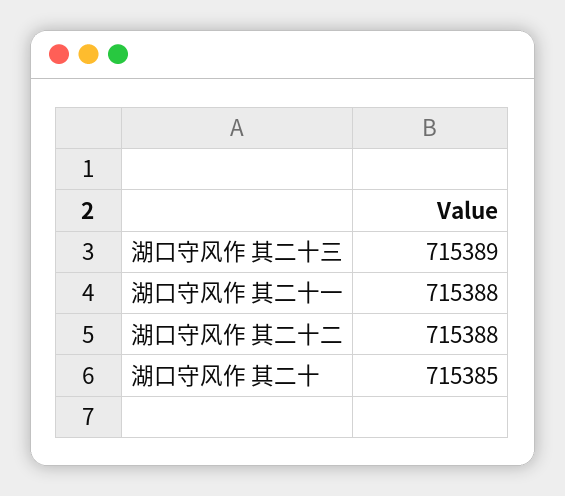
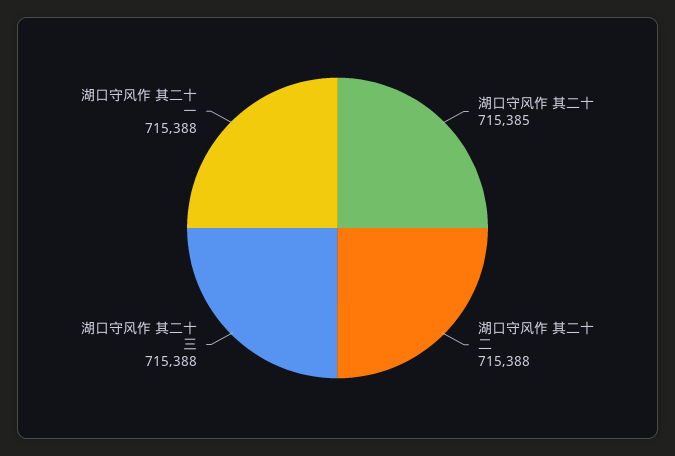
湖口守风作 其二十三: 715389 -> 715388

